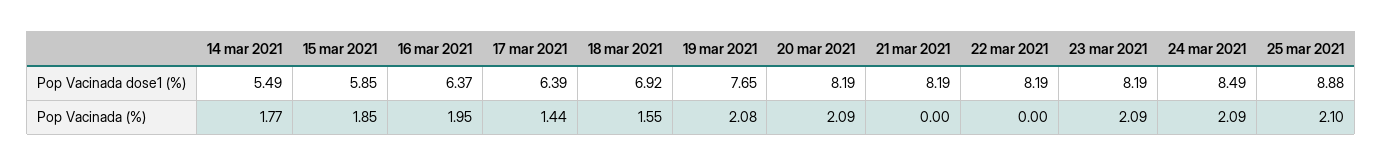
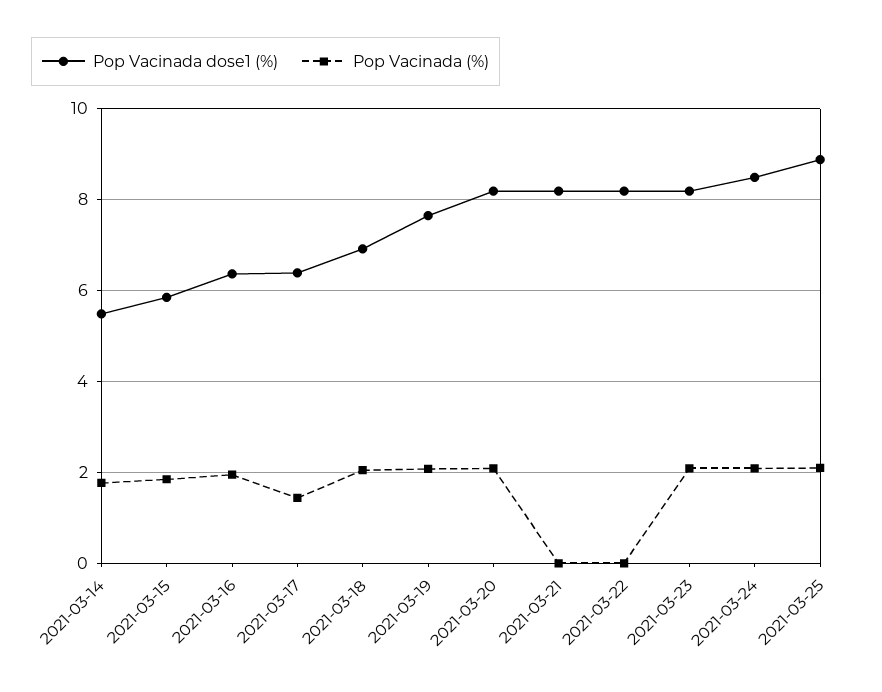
Pop Vacinada (%), 18 mar 2021: 1.55 -> 2

